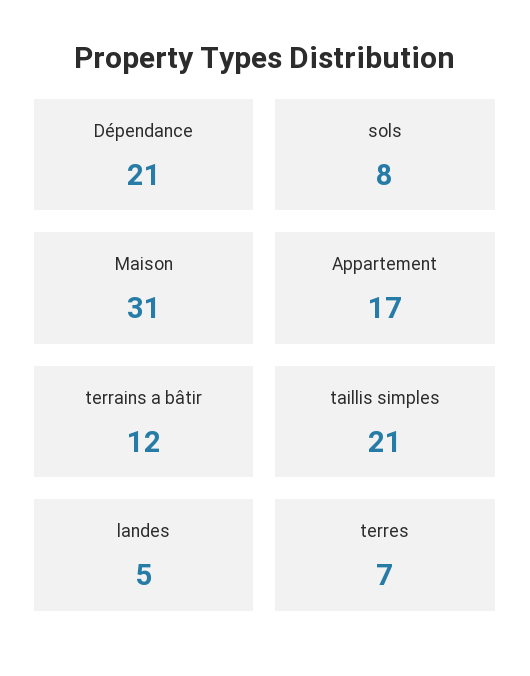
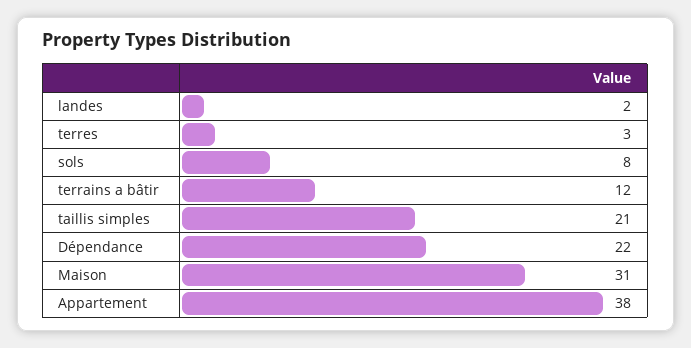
Dépendance: 21 -> 22
Appartement: 17 -> 38
landes: 5 -> 2
terres: 7 -> 3

